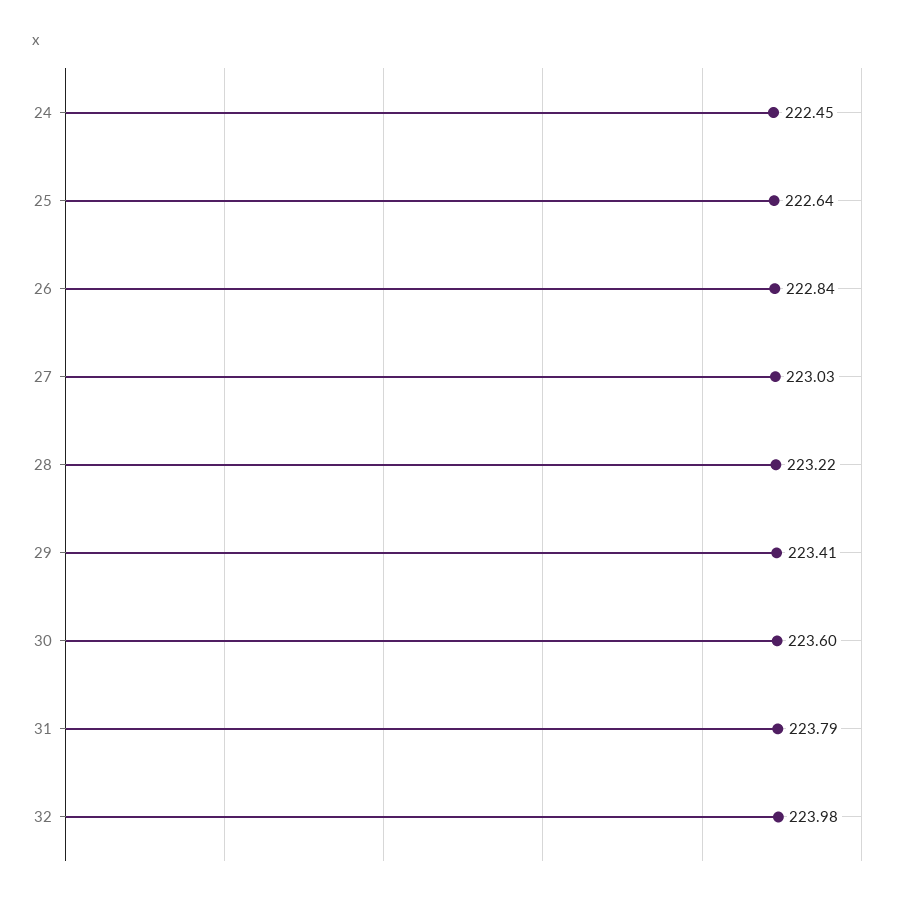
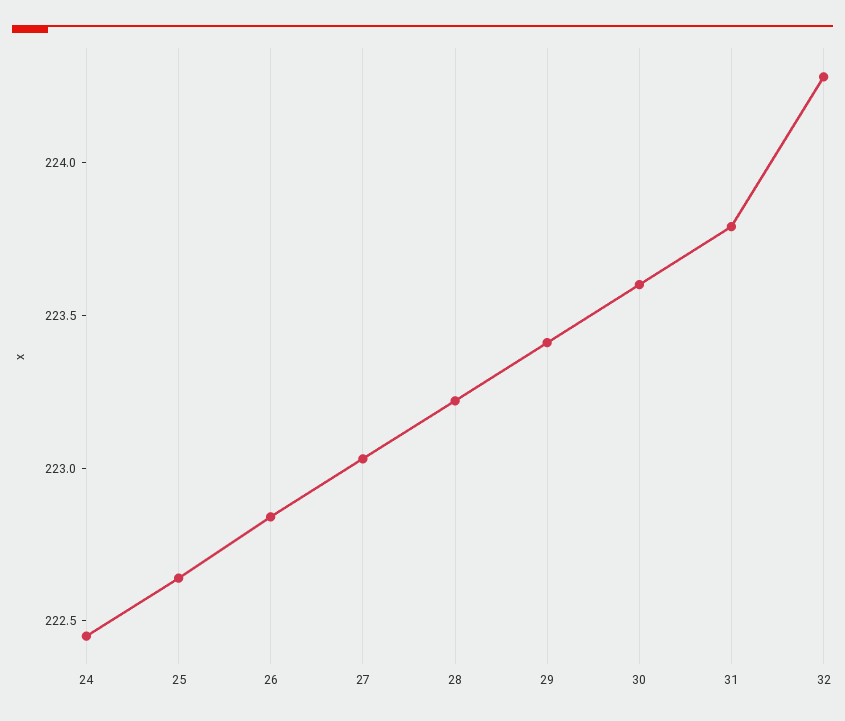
32: 223.98 -> 224.3

